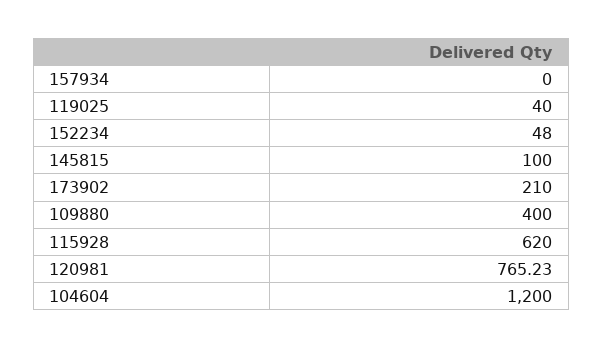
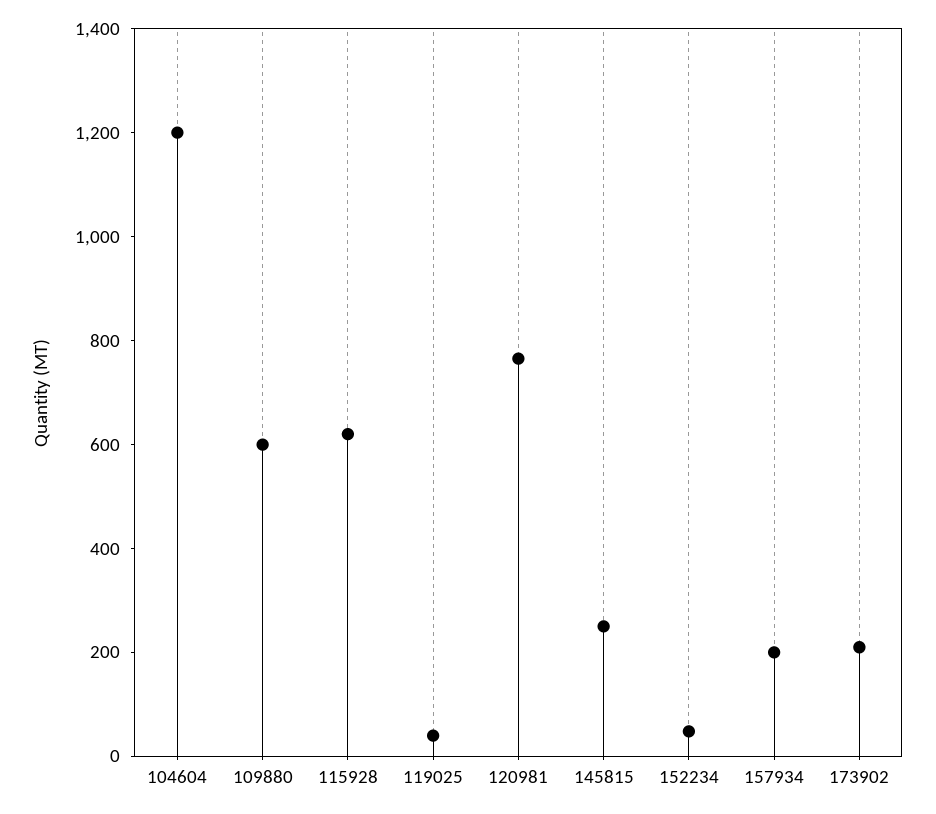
157934: 0 -> 200
145815: 100 -> 250
109880: 400 -> 600

